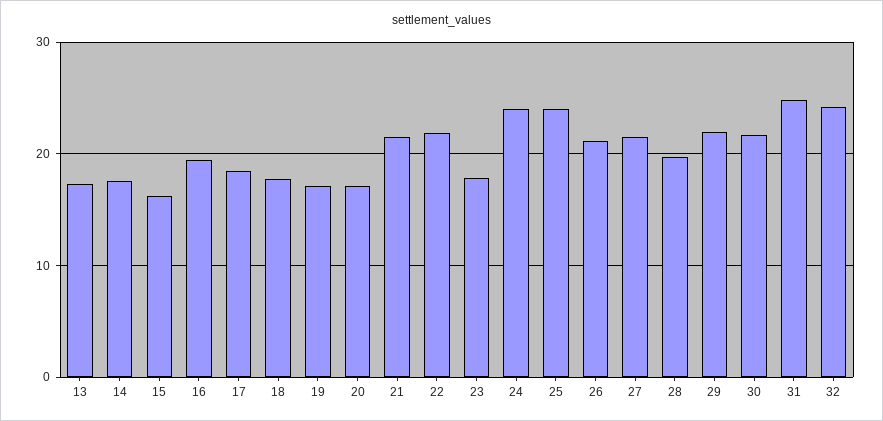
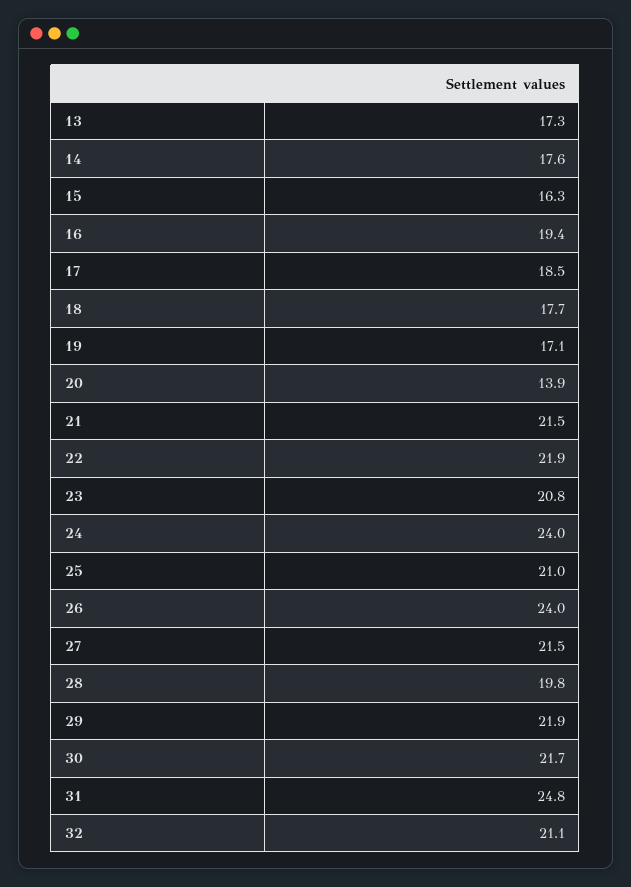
20: 17 -> 13.9
23: 18 -> 20.8
25: 24 -> 21
26: 21 -> 24
32: 24 -> 21.1

